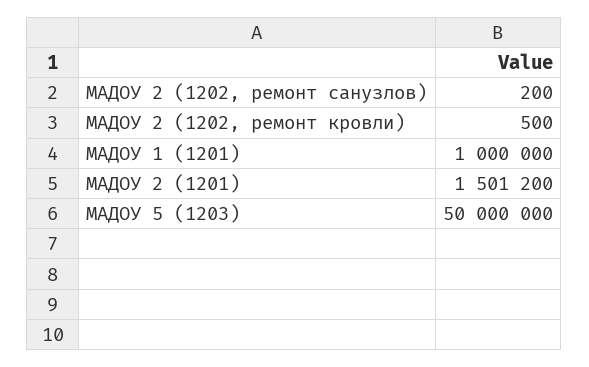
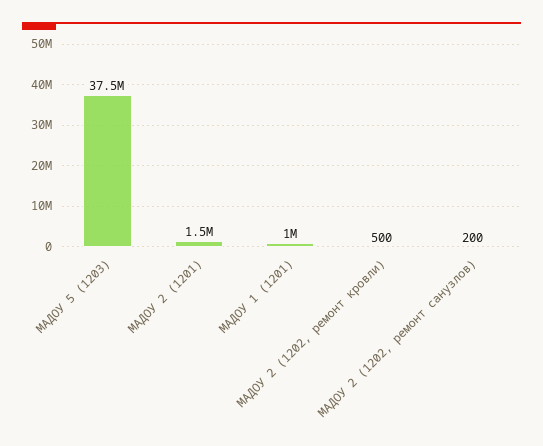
МАДОУ 5 (1203): 50000000 -> 37500000

